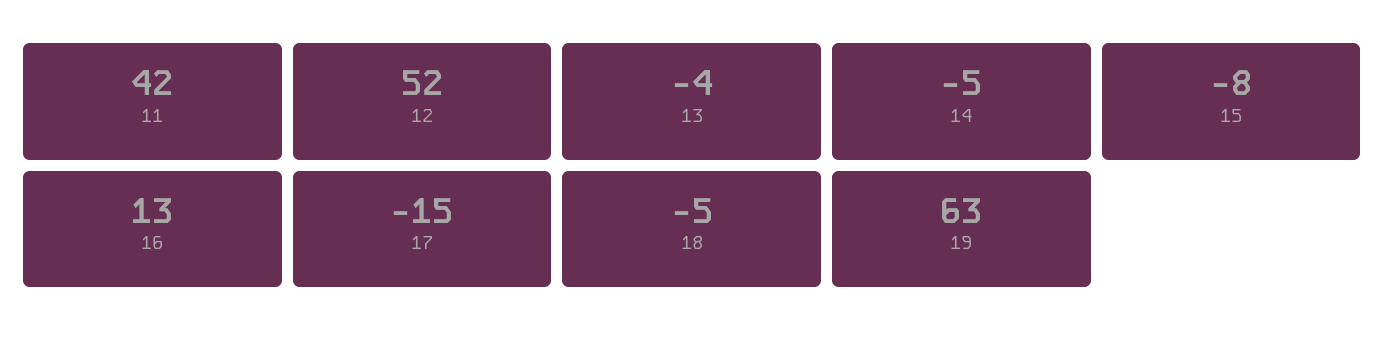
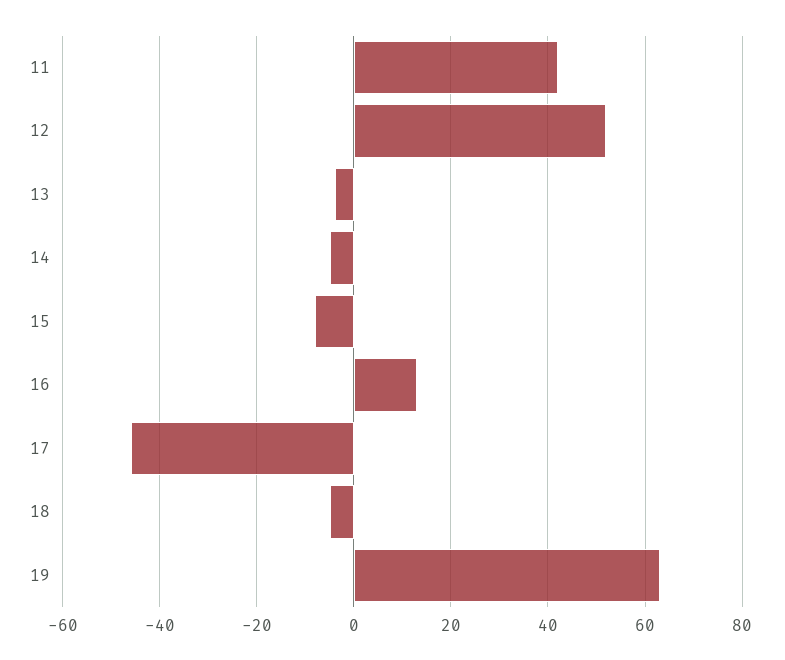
17: -15 -> -45

